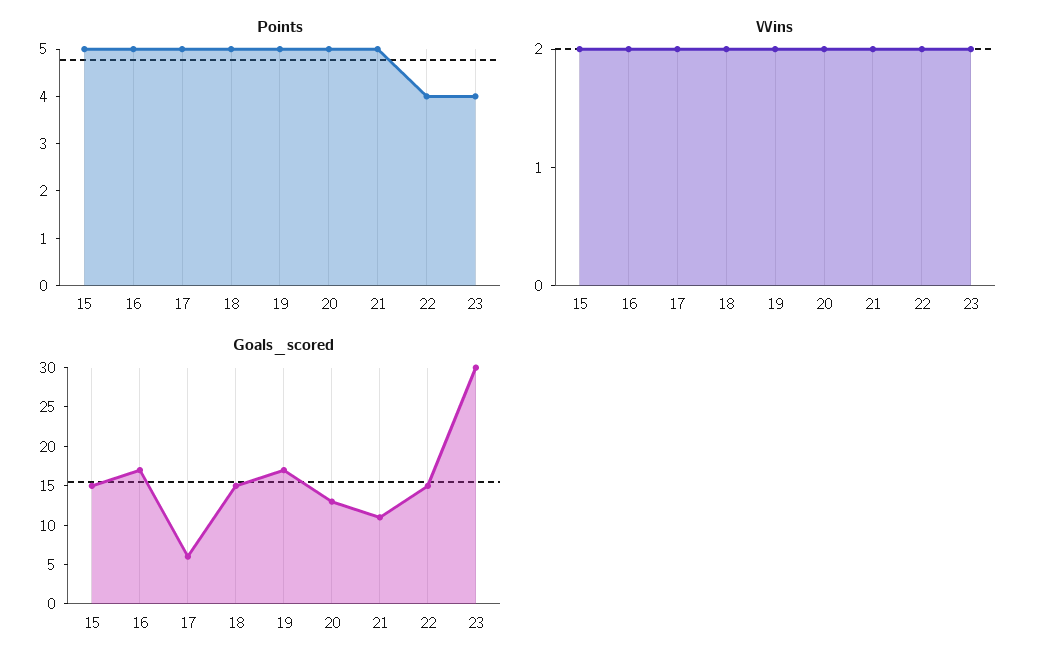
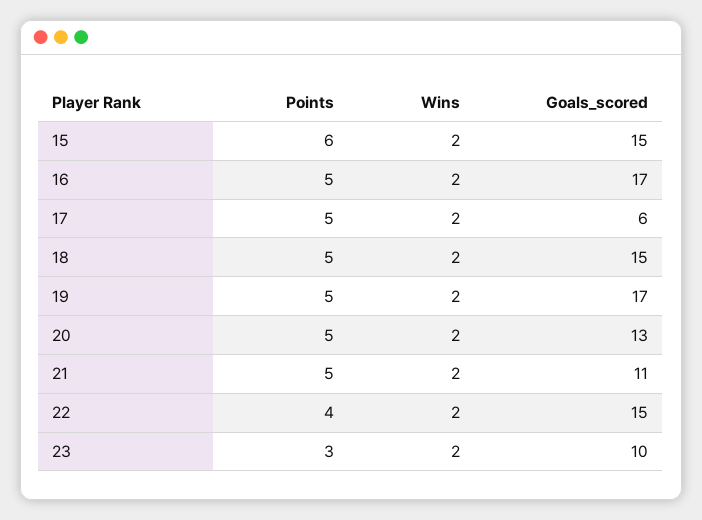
Points, 15: 5 -> 6
Points, 23: 4 -> 3
Goals_scored, 23: 30 -> 10

